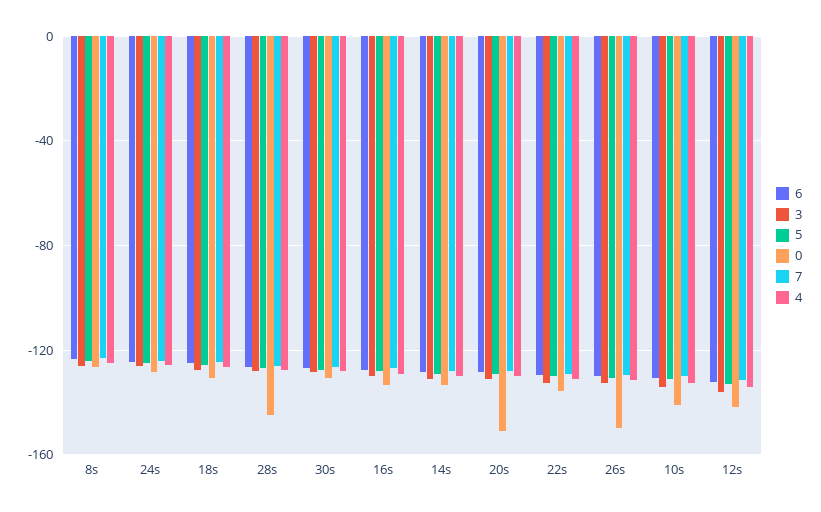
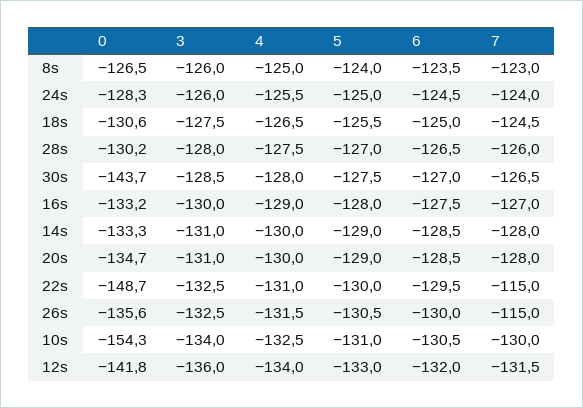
0, 28s: -145 -> -130.2
0, 30s: -130 -> -143.7
0, 20s: -150 -> -134.7
0, 22s: -135 -> -148.7
7, 22s: -130 -> -115
0, 26s: -150 -> -135.6
7, 26s: -130 -> -115
0, 10s: -140 -> -154.3

